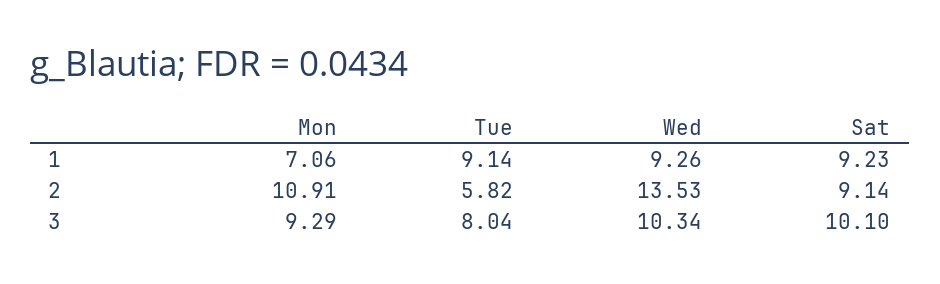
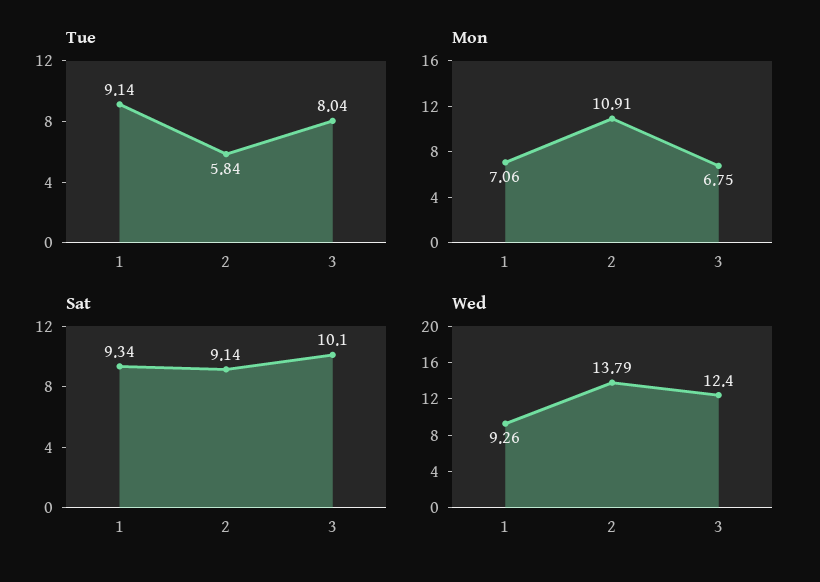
Sat, 1: 9.23 -> 9.34
Tue, 2: 5.82 -> 5.84
Wed, 2: 13.53 -> 13.79
Mon, 3: 9.29 -> 6.75
Wed, 3: 10.34 -> 12.4

